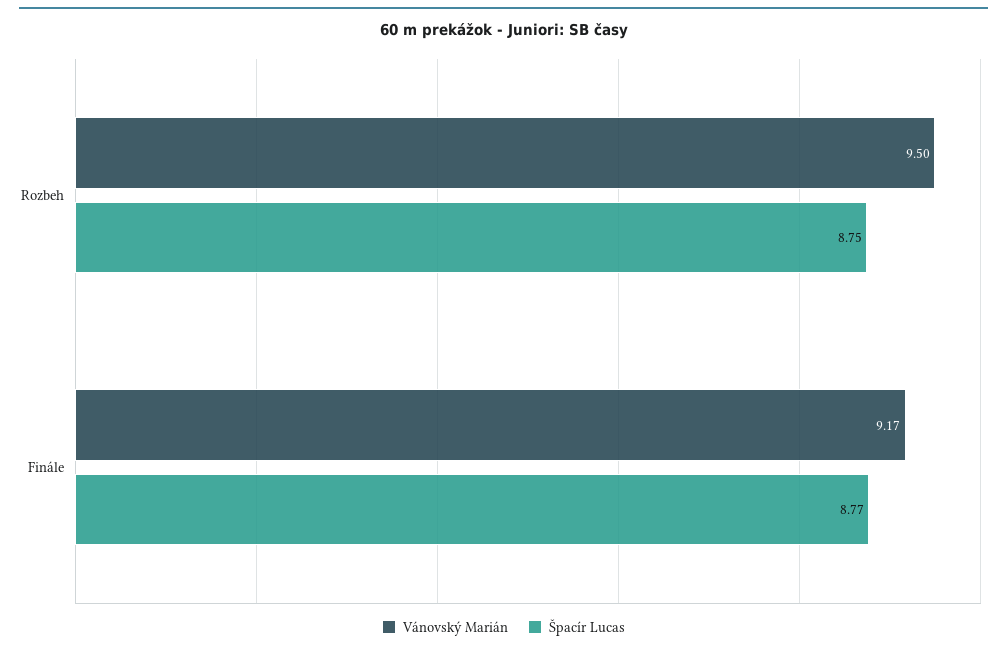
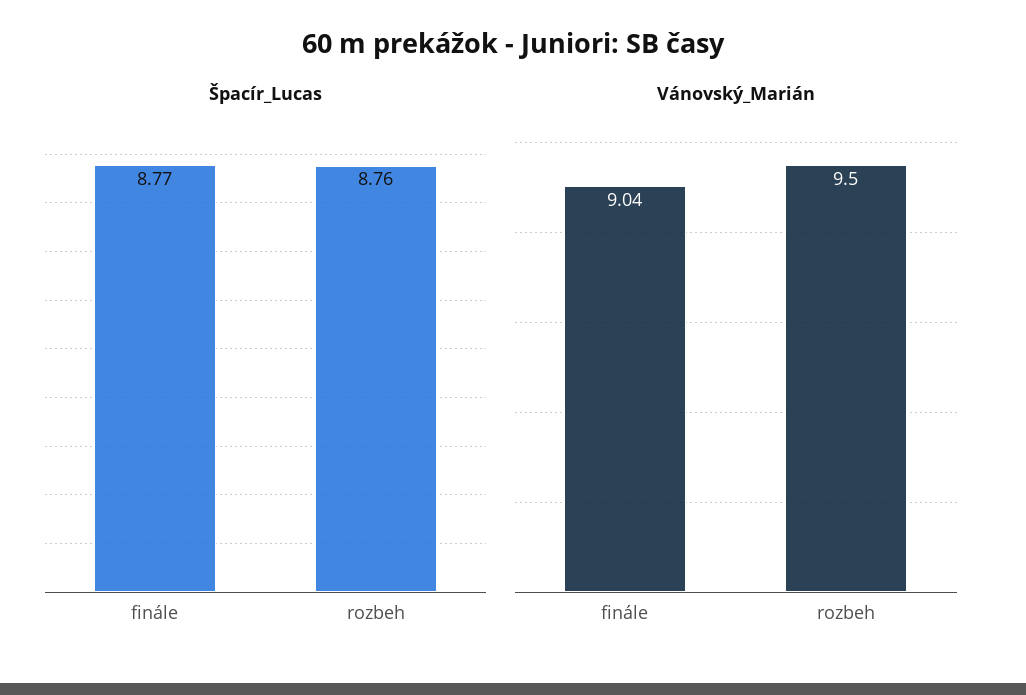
Špacír Lucas, Rozbeh: 8.75 -> 8.76
Vánovský Marián, Finále: 9.17 -> 9.04

